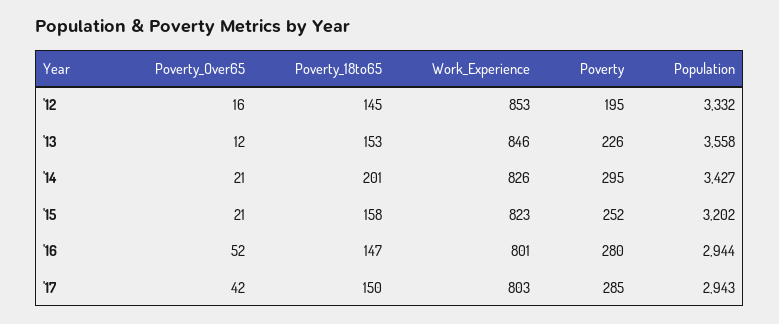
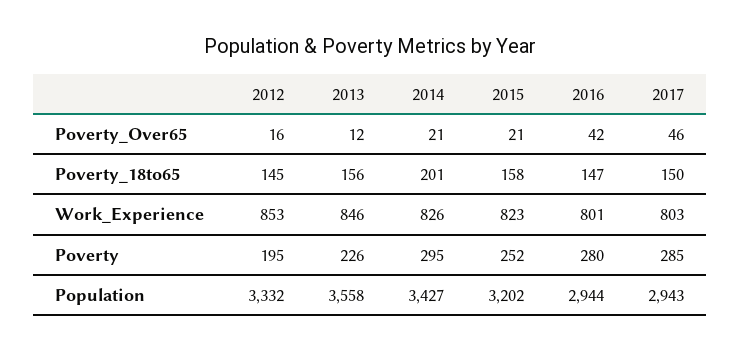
Poverty_18to65, '13: 153 -> 156
Poverty_Over65, '16: 52 -> 42
Poverty_Over65, '17: 42 -> 46

